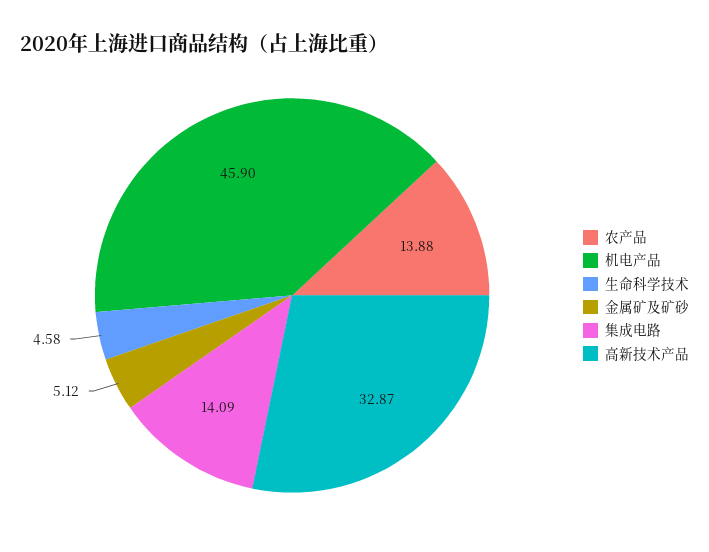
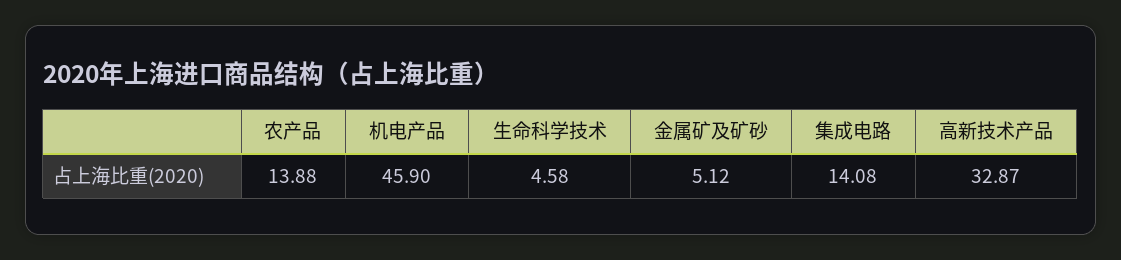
集成电路: 14.09 -> 14.08

